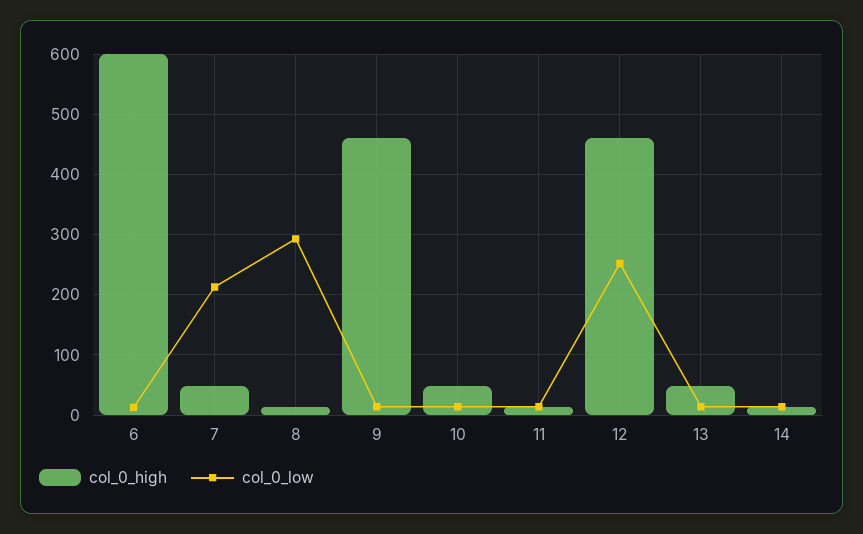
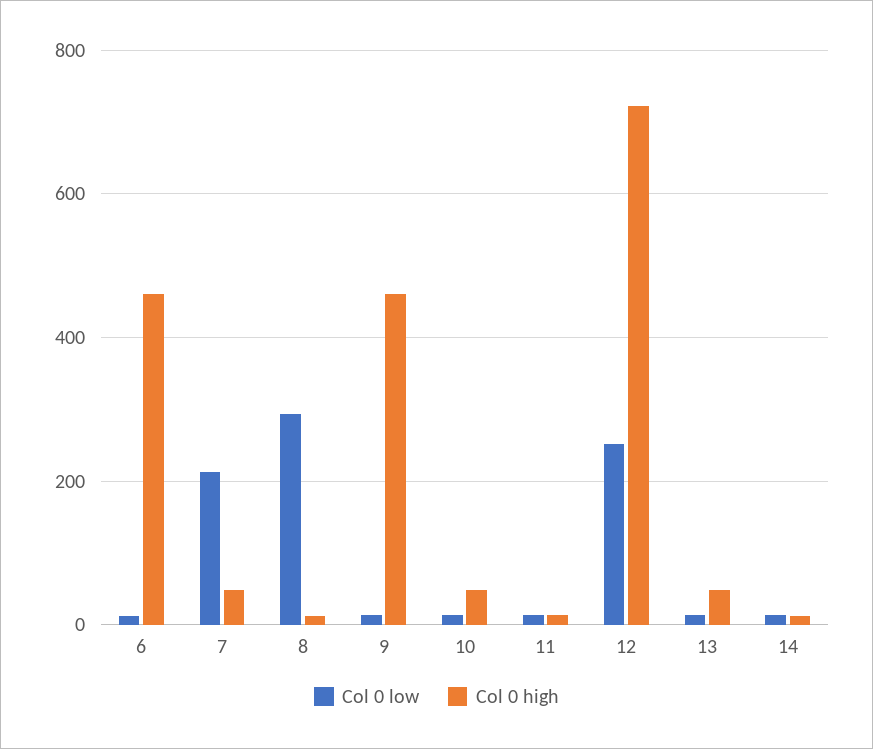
col_0_high, 6: 600 -> 460
col_0_high, 12: 460 -> 720

